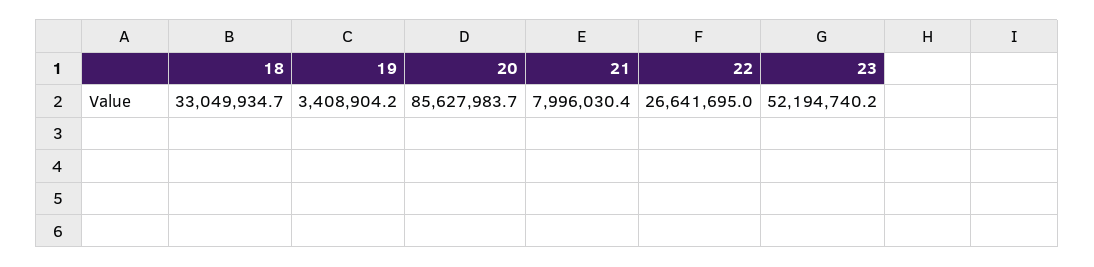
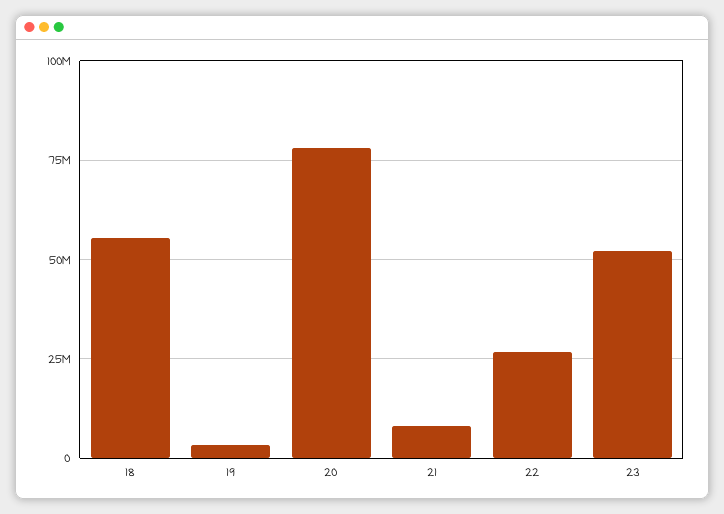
18: 33049934.7 -> 55000000
20: 85627983.7 -> 77500000

